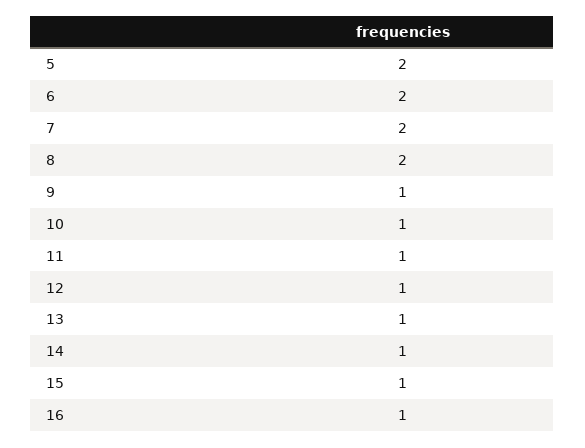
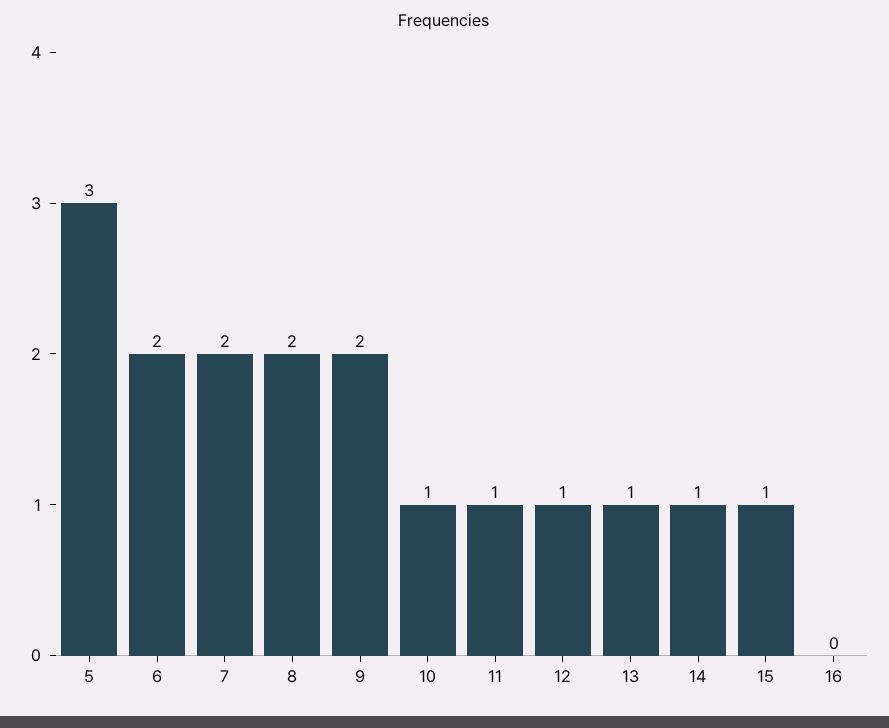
5: 2 -> 3
9: 1 -> 2
16: 1 -> 0

